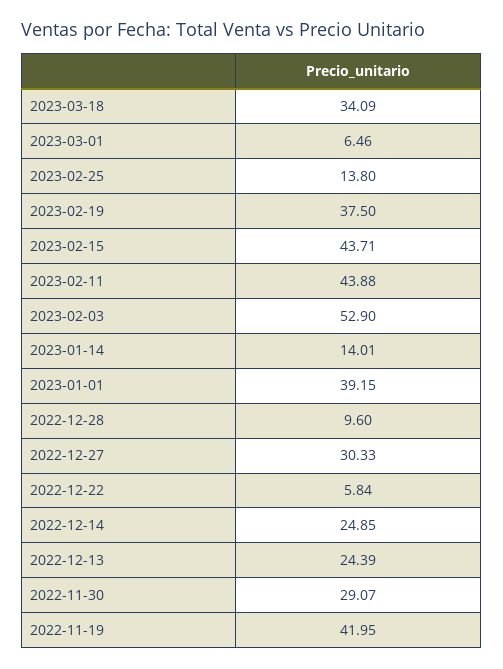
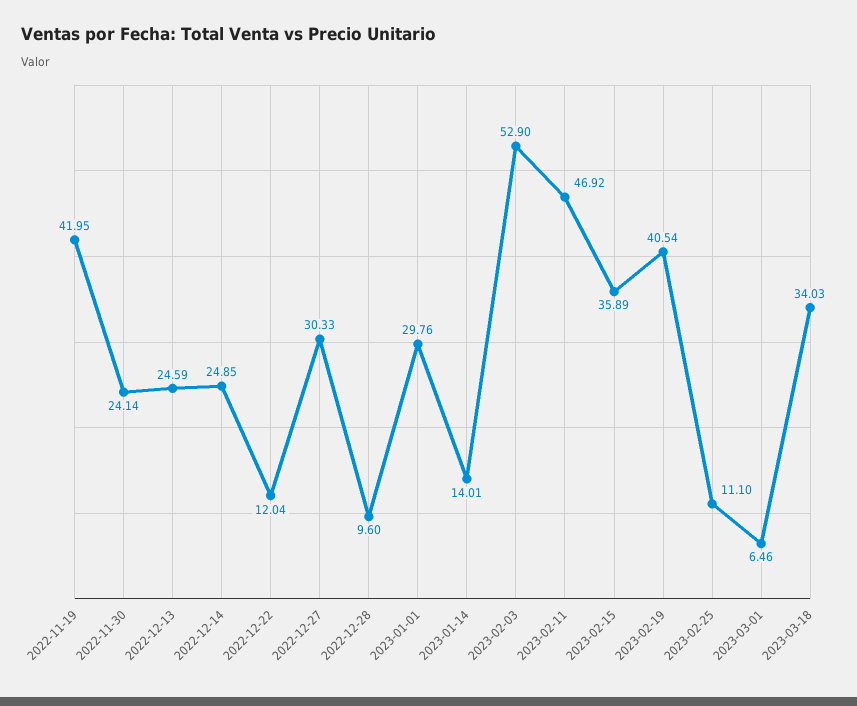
2023-03-18: 34.09 -> 34.03
2023-02-25: 13.8 -> 11.1
2023-02-19: 37.5 -> 40.54
2023-02-15: 43.71 -> 35.89
2023-02-11: 43.88 -> 46.92
2023-01-01: 39.15 -> 29.76
2022-12-22: 5.84 -> 12.04
2022-12-13: 24.39 -> 24.59
2022-11-30: 29.07 -> 24.14

